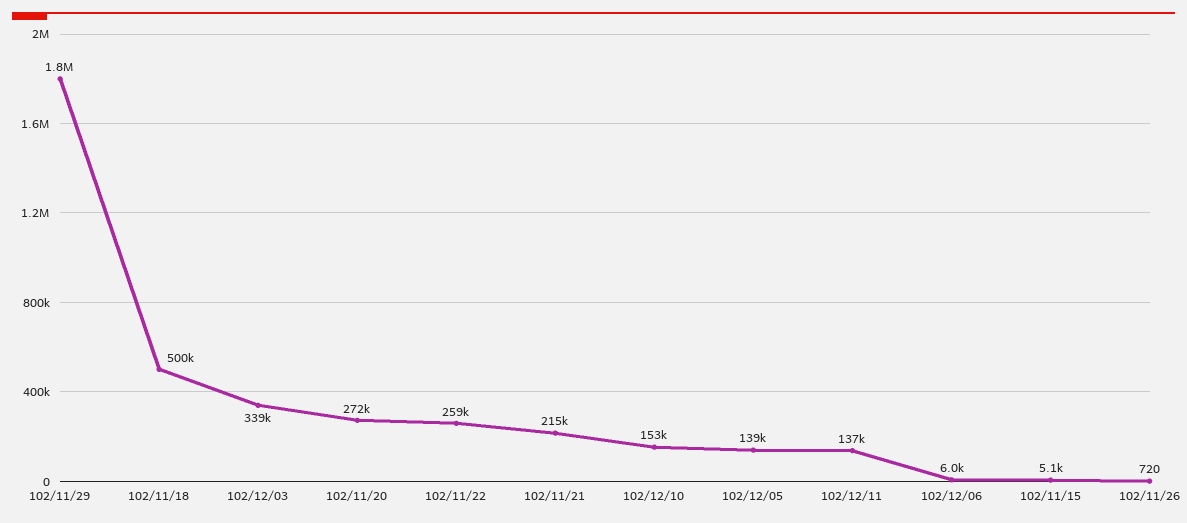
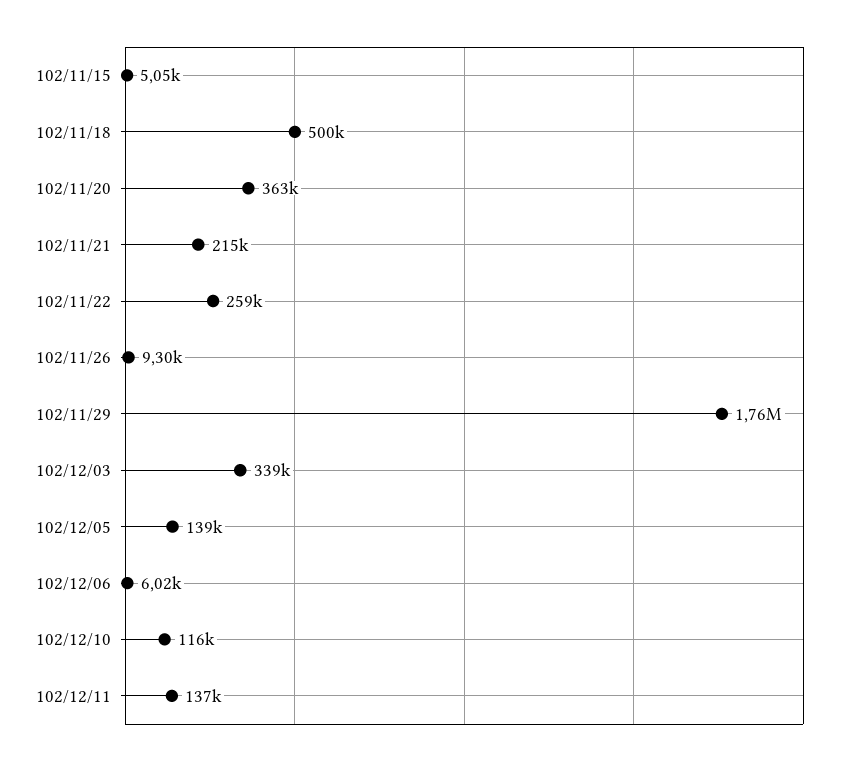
102/11/20: 272000 -> 363000
102/12/10: 153000 -> 116000
102/11/26: 720 -> 9300

